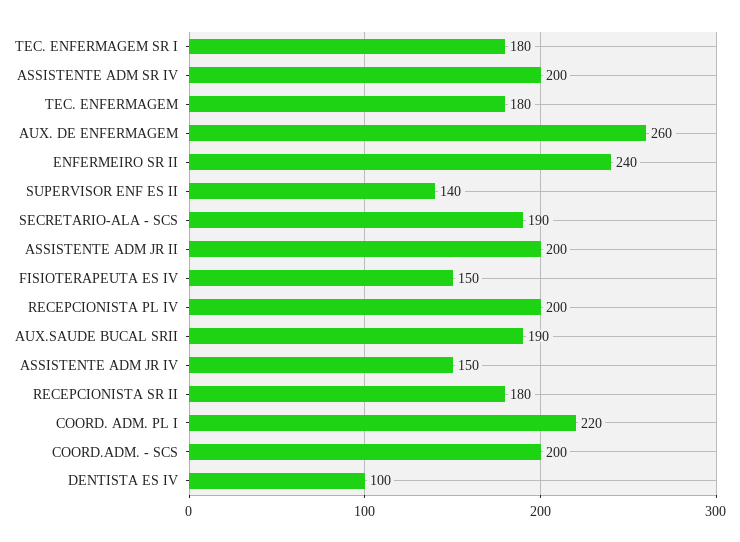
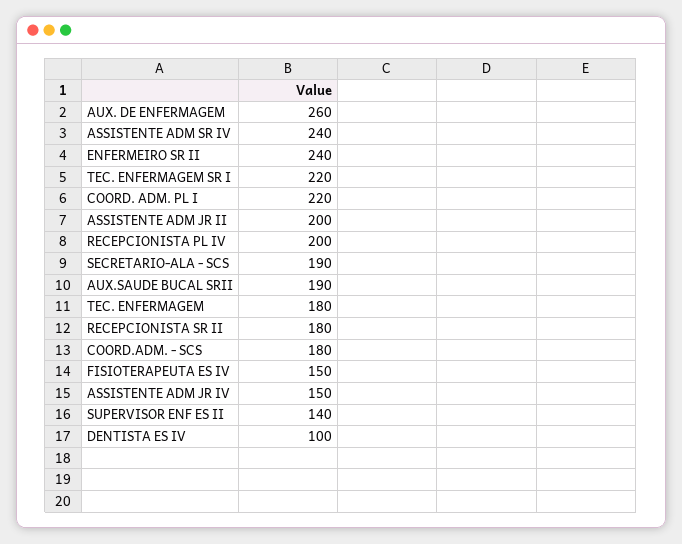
TEC. ENFERMAGEM SR I: 180 -> 220
ASSISTENTE ADM SR IV: 200 -> 240
COORD.ADM. - SCS: 200 -> 180

